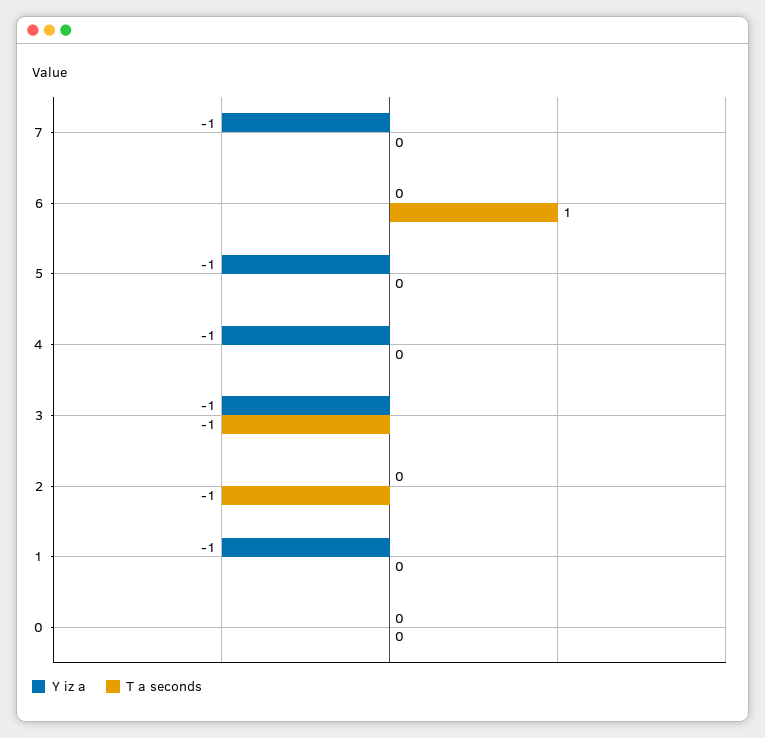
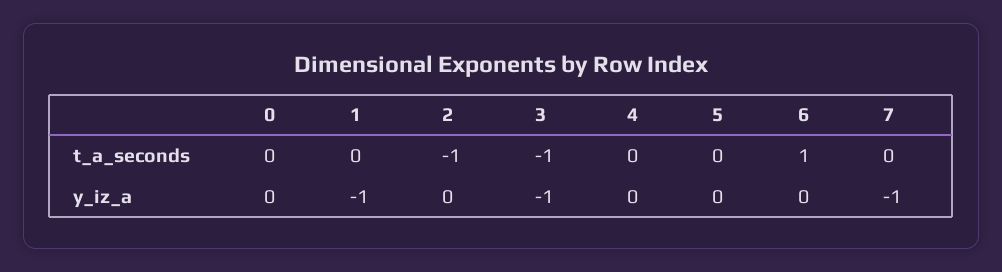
Y iz a, 5: -1 -> 0
Y iz a, 4: -1 -> 0

